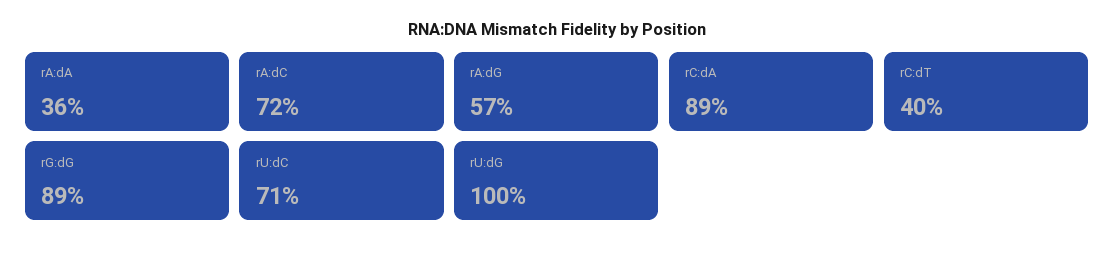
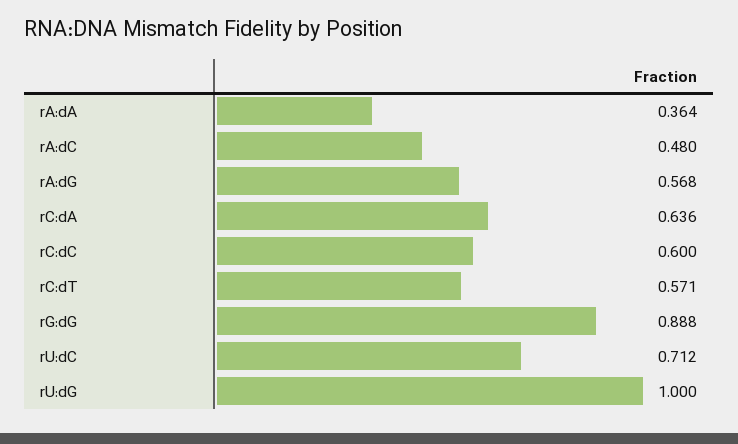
rA:dC: 0.72 -> 0.48
rC:dA: 0.89 -> 0.636
rC:dT: 0.4 -> 0.571
rC:dC: none -> 0.6

